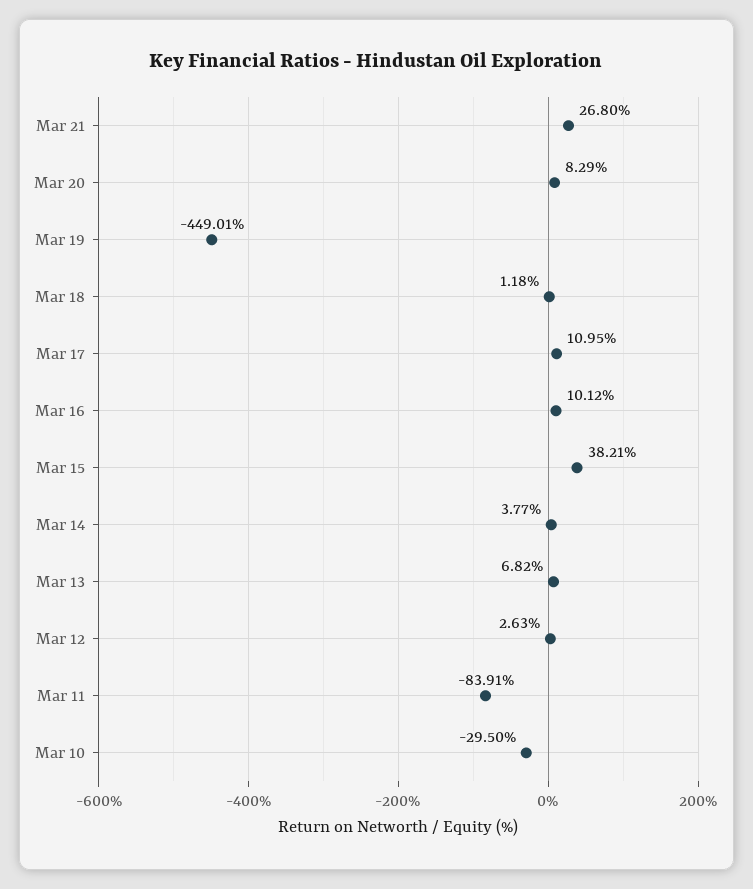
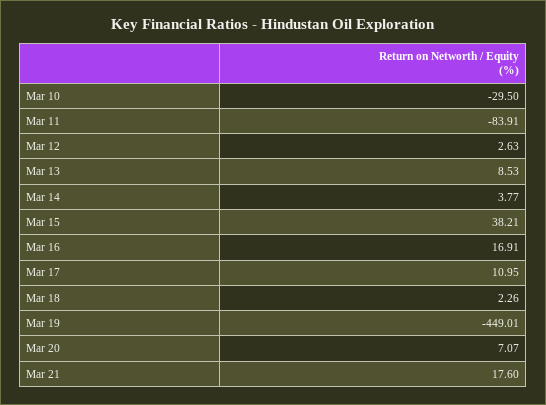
Mar 21: 26.8 -> 17.6
Mar 20: 8.29 -> 7.07
Mar 18: 1.18 -> 2.26
Mar 16: 10.12 -> 16.91
Mar 13: 6.82 -> 8.53

